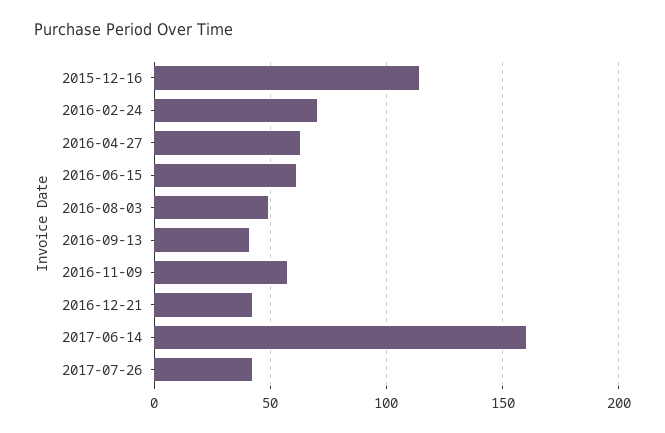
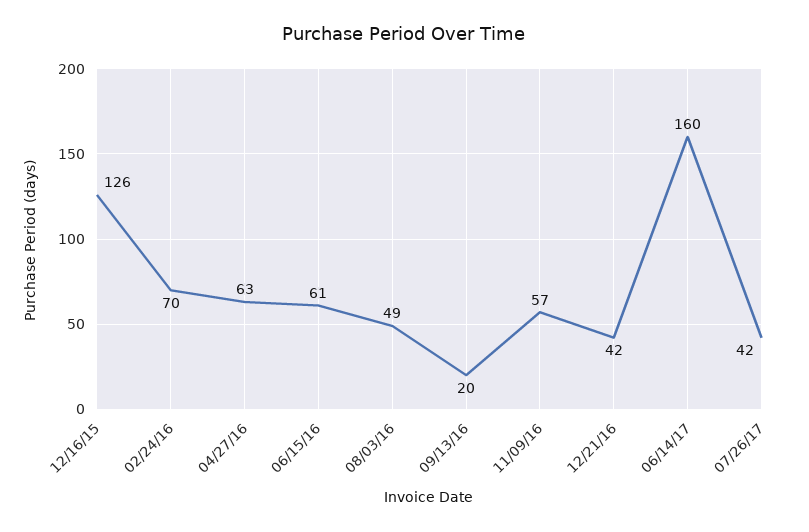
2015-12-16: 115 -> 126
2016-09-13: 40 -> 20

